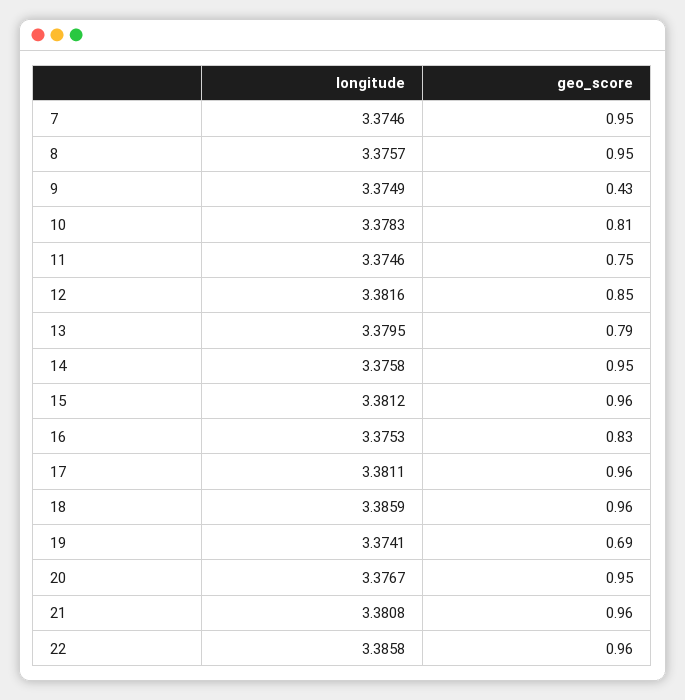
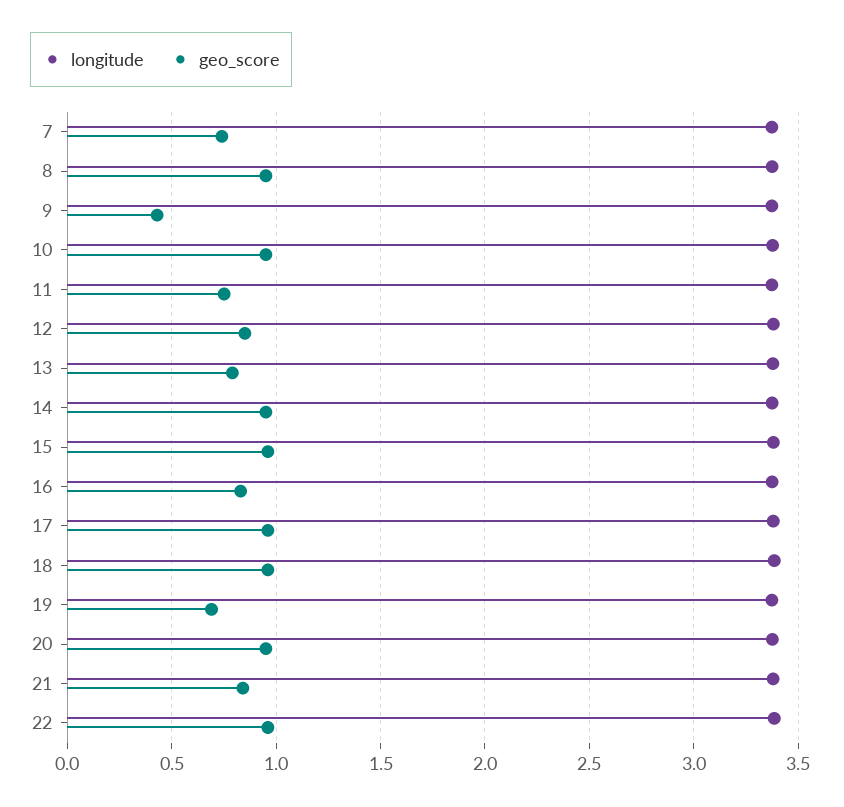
geo_score, 7: 0.95 -> 0.75
geo_score, 10: 0.81 -> 0.95
geo_score, 21: 0.96 -> 0.85

